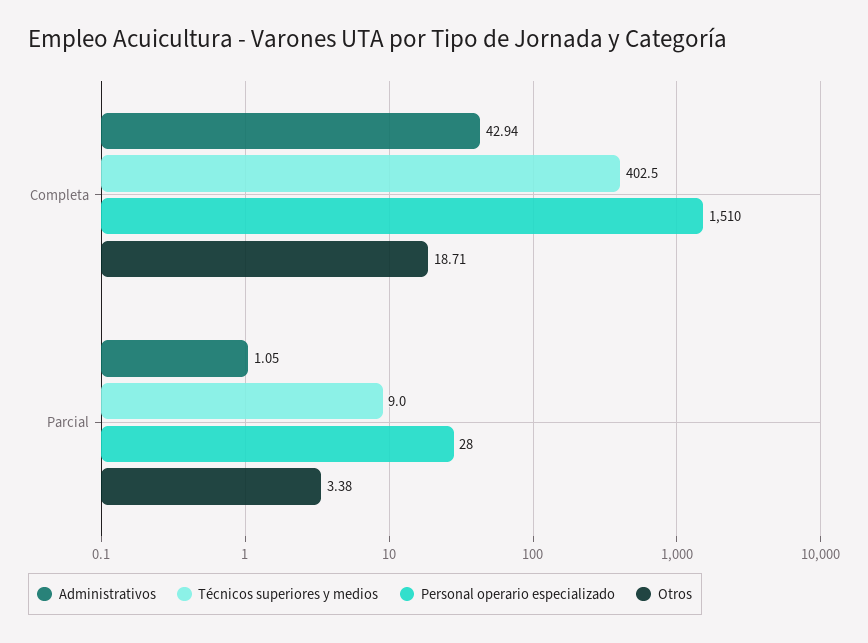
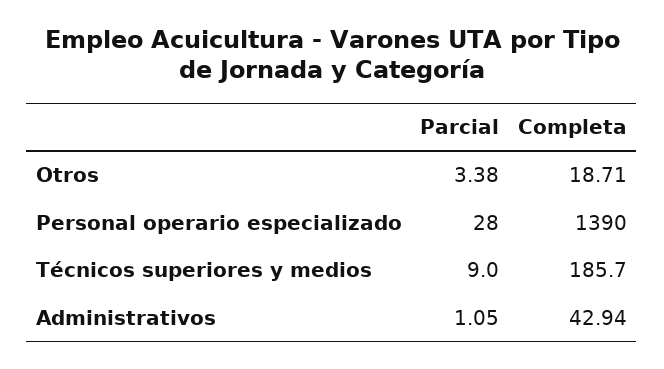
Técnicos superiores y medios, Completa: 402.5 -> 185.7
Personal operario especializado, Completa: 1510 -> 1390

